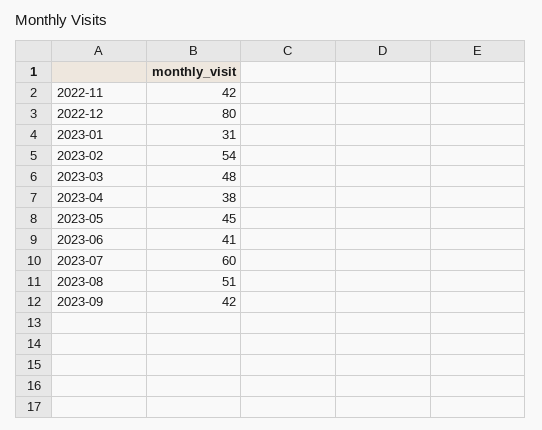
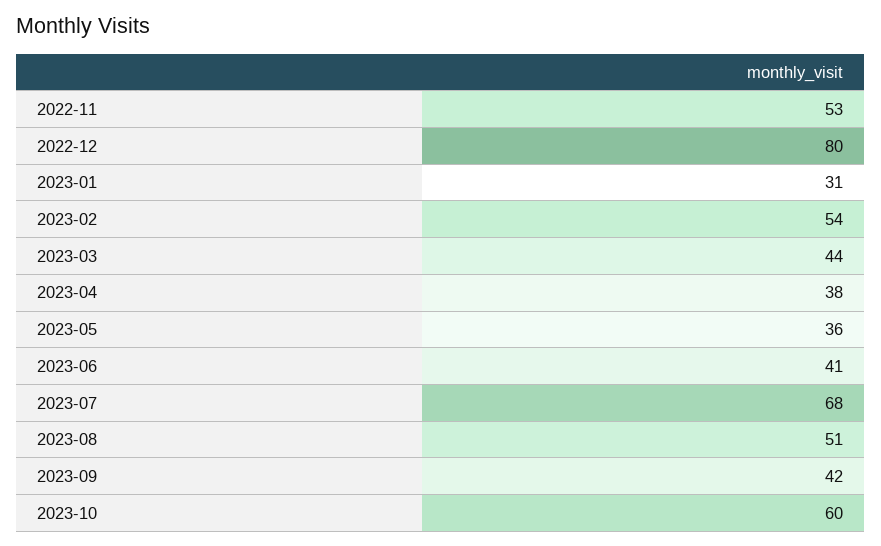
2022-11: 42 -> 53
2023-03: 48 -> 44
2023-05: 45 -> 36
2023-07: 60 -> 68
2023-10: none -> 60

